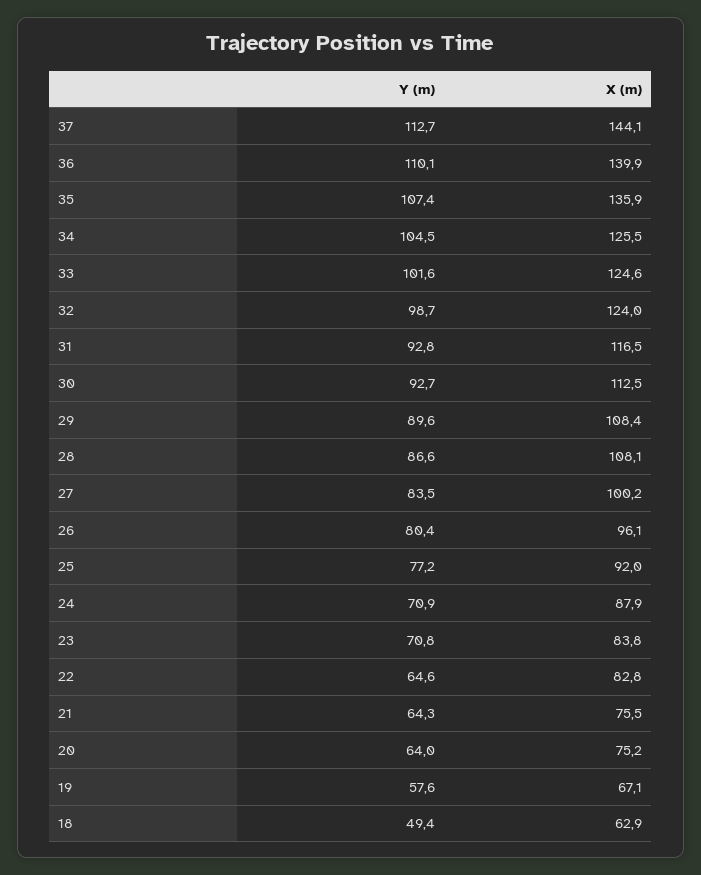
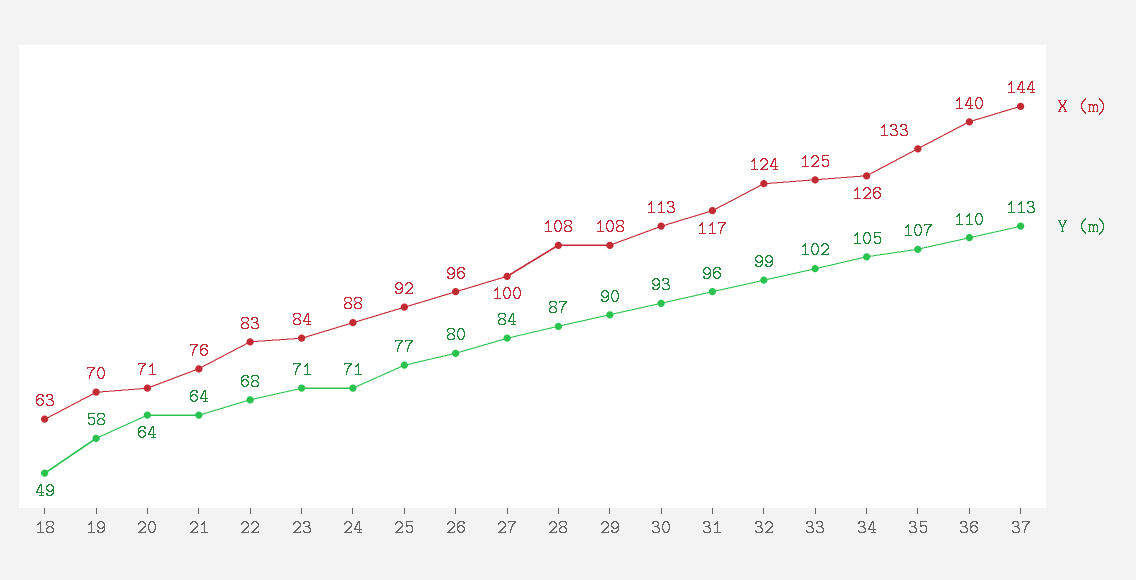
X (m), 35: 135.9 -> 133
Y (m), 31: 92.8 -> 96
Y (m), 22: 64.6 -> 68
X (m), 20: 75.2 -> 71
X (m), 19: 67.1 -> 70

